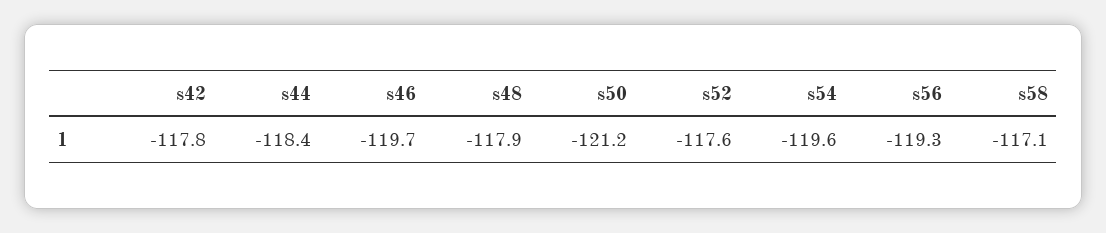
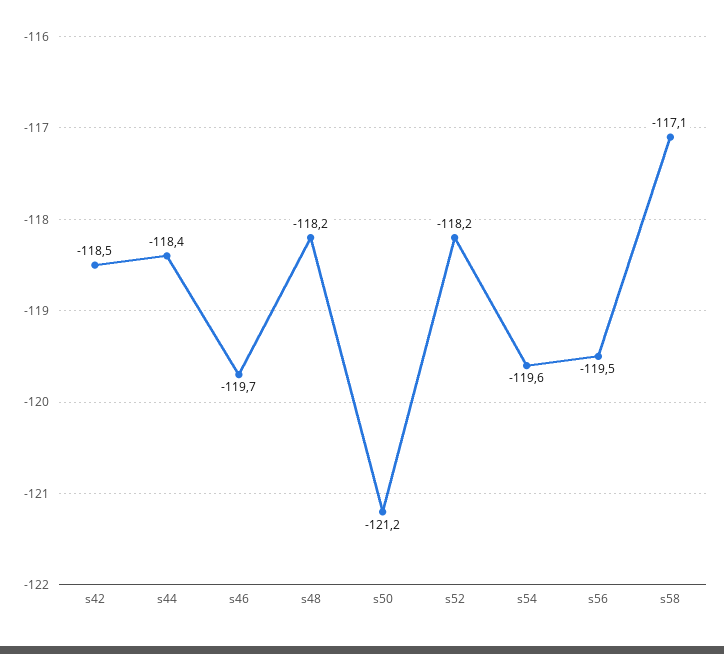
s42: -117.8 -> -118.5
s48: -117.9 -> -118.2
s52: -117.6 -> -118.2
s56: -119.3 -> -119.5

